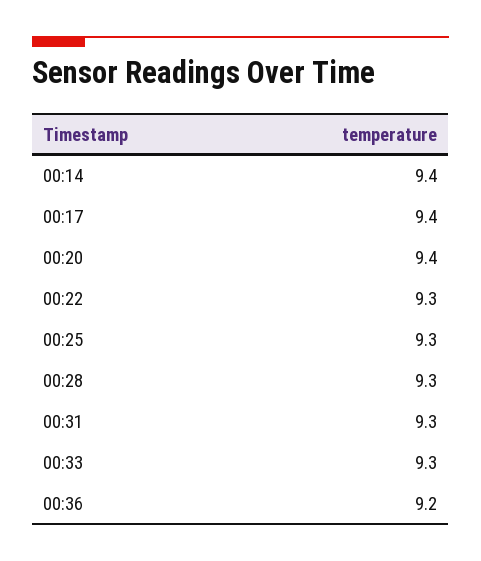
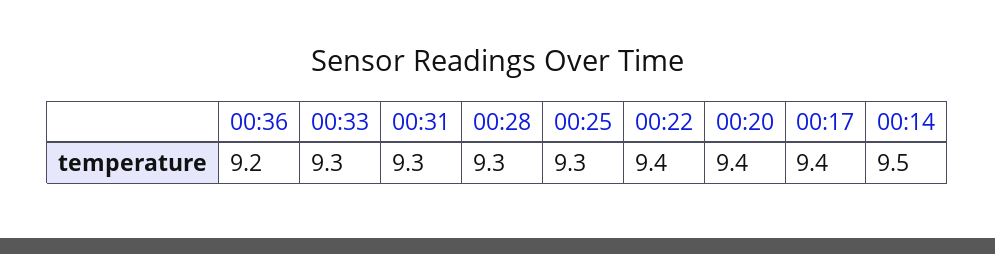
00:14: 9.4 -> 9.5
00:22: 9.3 -> 9.4

